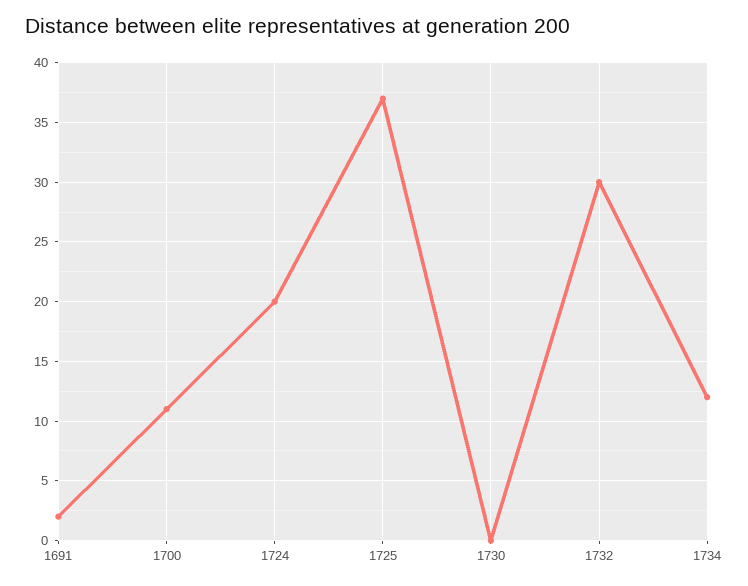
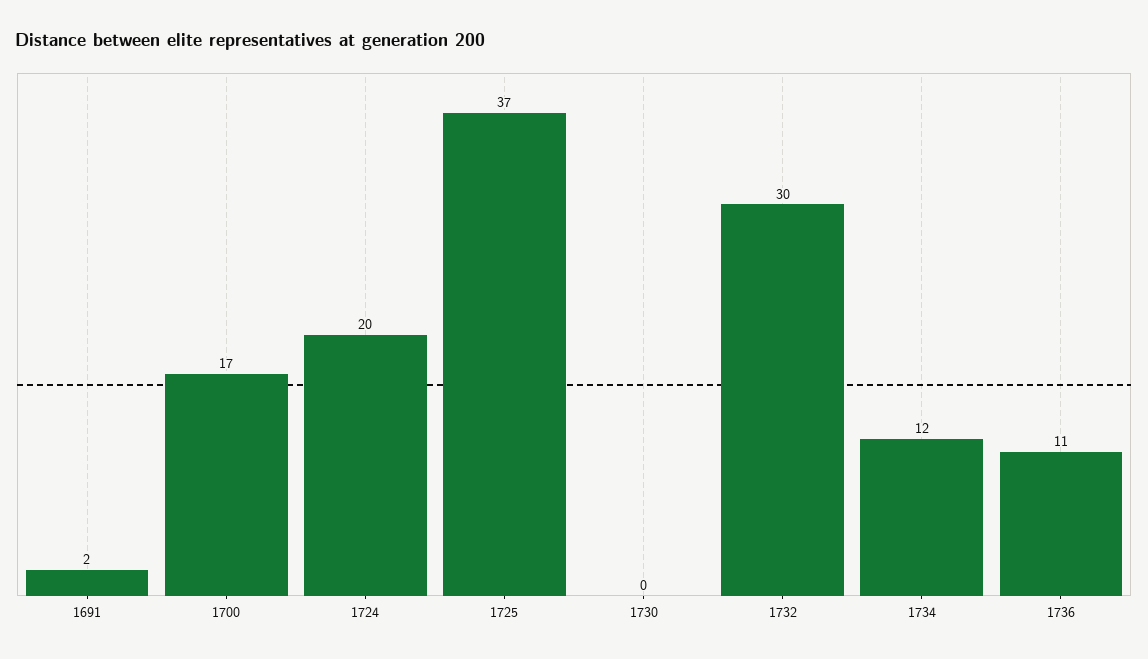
1700: 11 -> 17
1736: none -> 11

